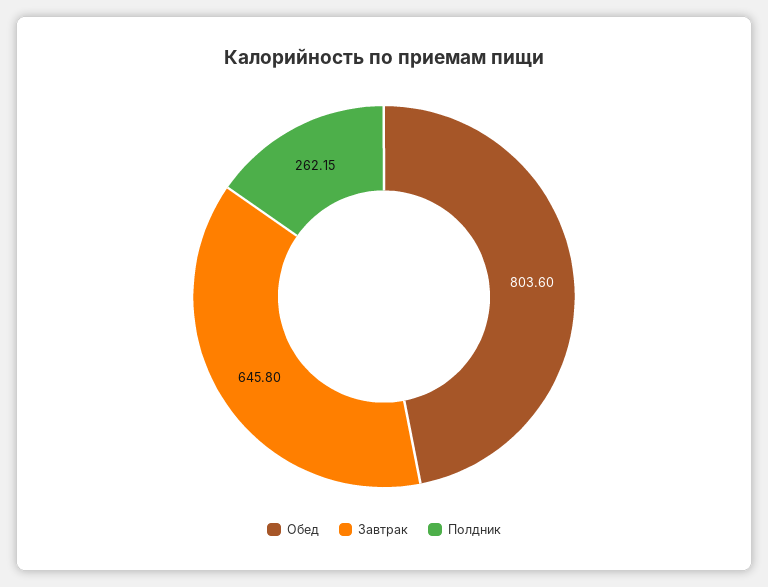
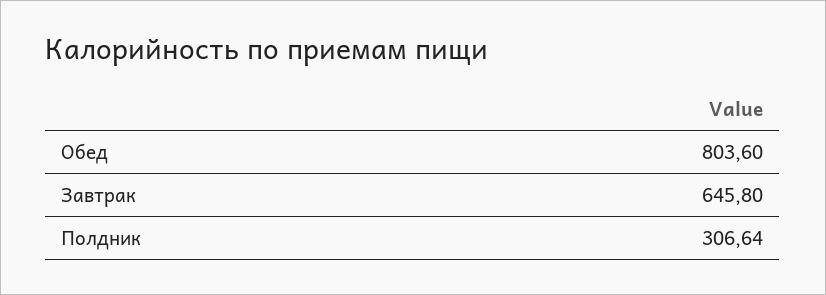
Полдник: 262.15 -> 306.64

